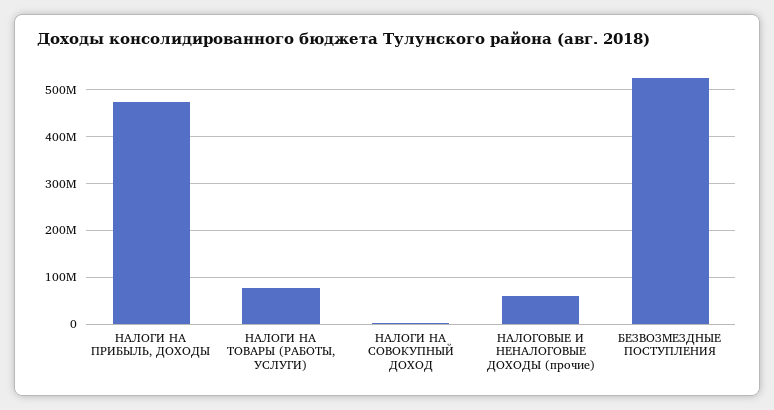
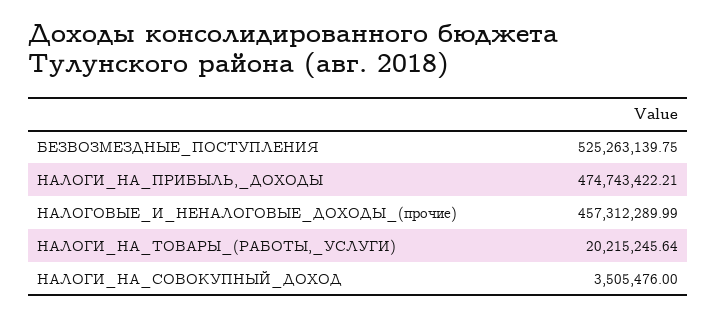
НАЛОГИ НА ТОВАРЫ (РАБОТЫ, УСЛУГИ): 80000000 -> 20215245.64
НАЛОГОВЫЕ И НЕНАЛОГОВЫЕ ДОХОДЫ (прочие): 60000000 -> 457312289.99

